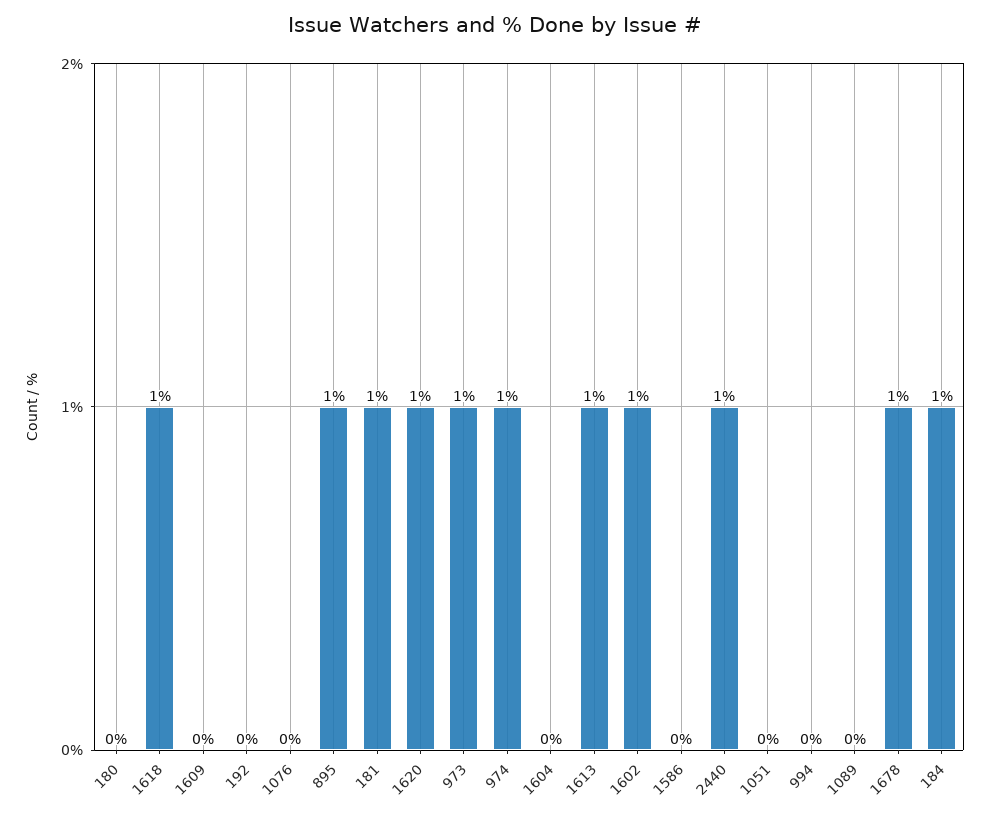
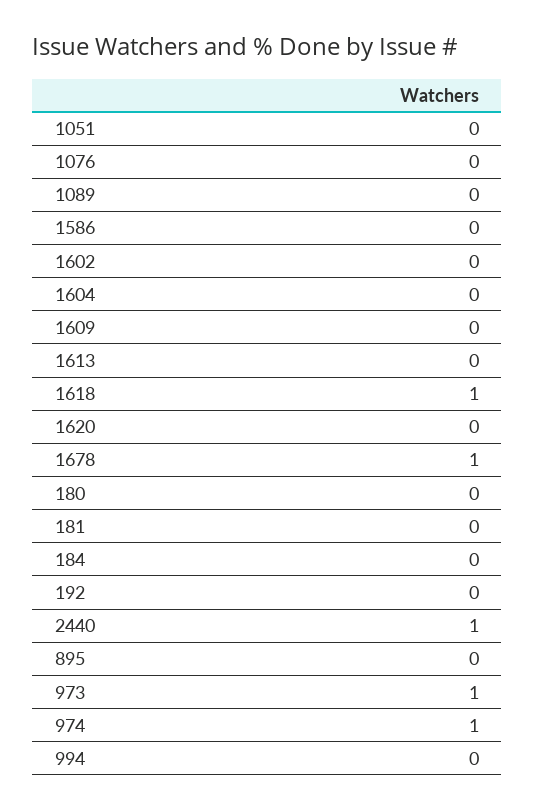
895: 1 -> 0
181: 1 -> 0
1620: 1 -> 0
1613: 1 -> 0
1602: 1 -> 0
184: 1 -> 0

